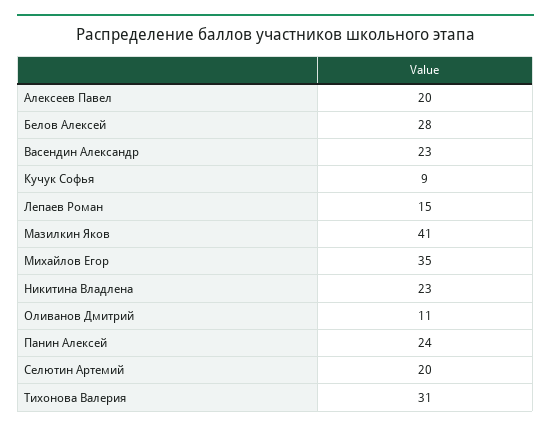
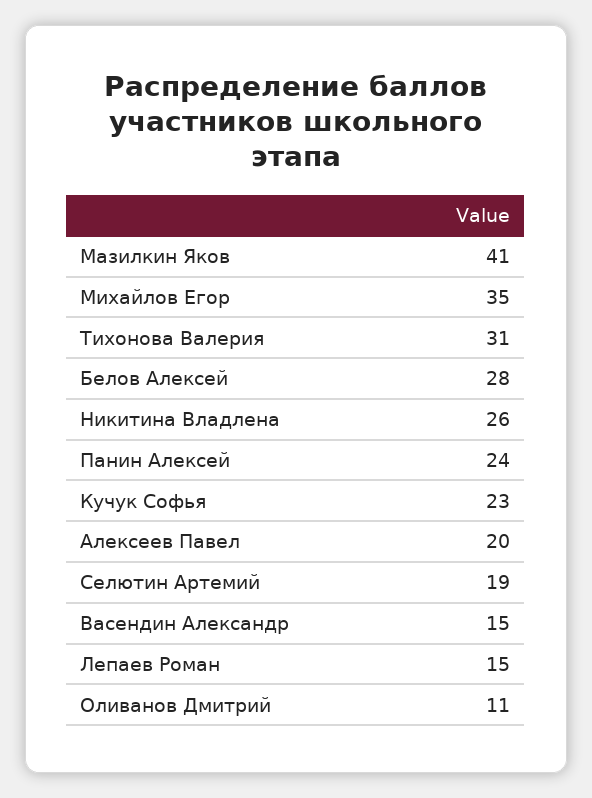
Васендин Александр: 23 -> 15
Кучук Софья: 9 -> 23
Никитина Владлена: 23 -> 26
Селютин Артемий: 20 -> 19

